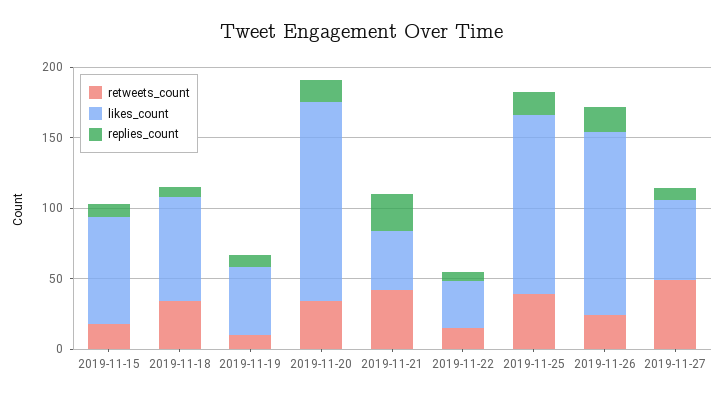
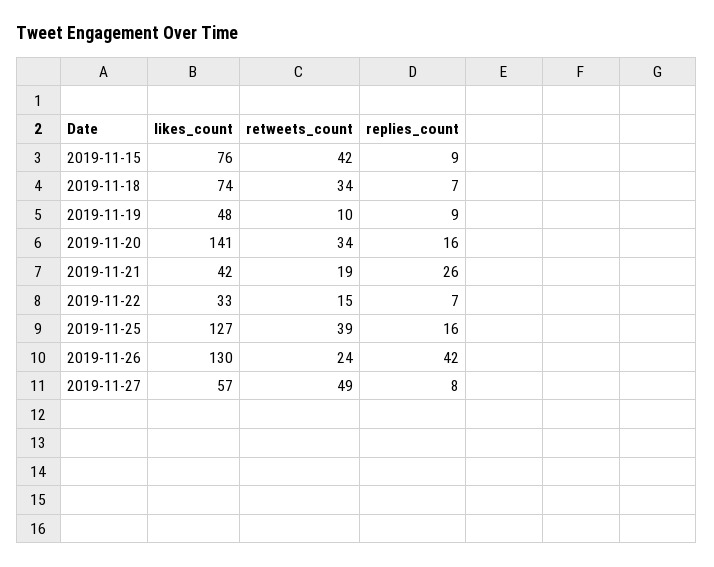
retweets_count, 2019-11-15: 20 -> 42
retweets_count, 2019-11-21: 40 -> 19
replies_count, 2019-11-26: 20 -> 42

